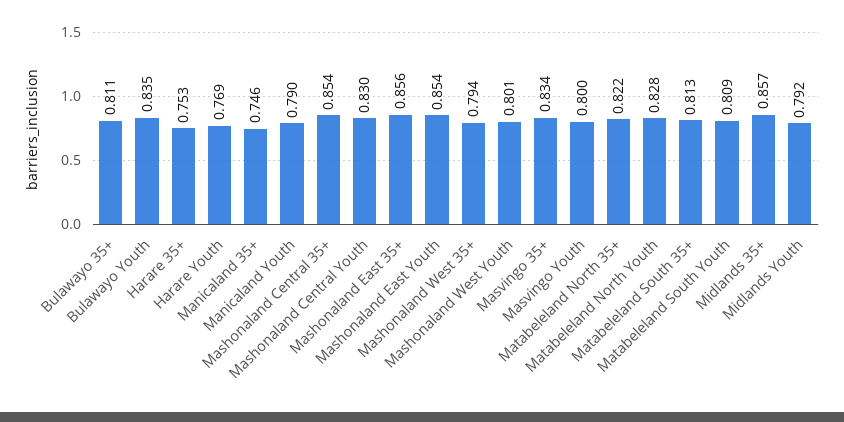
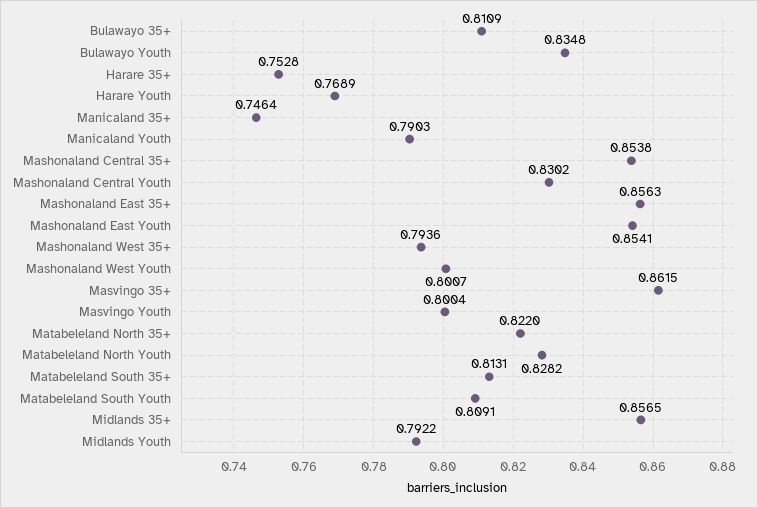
Masvingo 35+: 0.834 -> 0.8615

